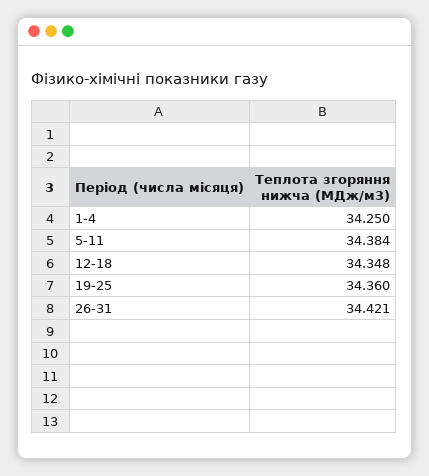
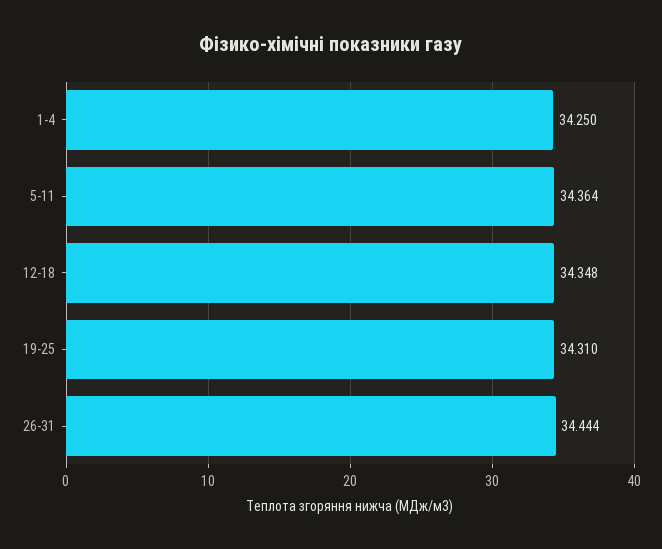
5-11: 34.384 -> 34.364
19-25: 34.36 -> 34.31
26-31: 34.421 -> 34.444

